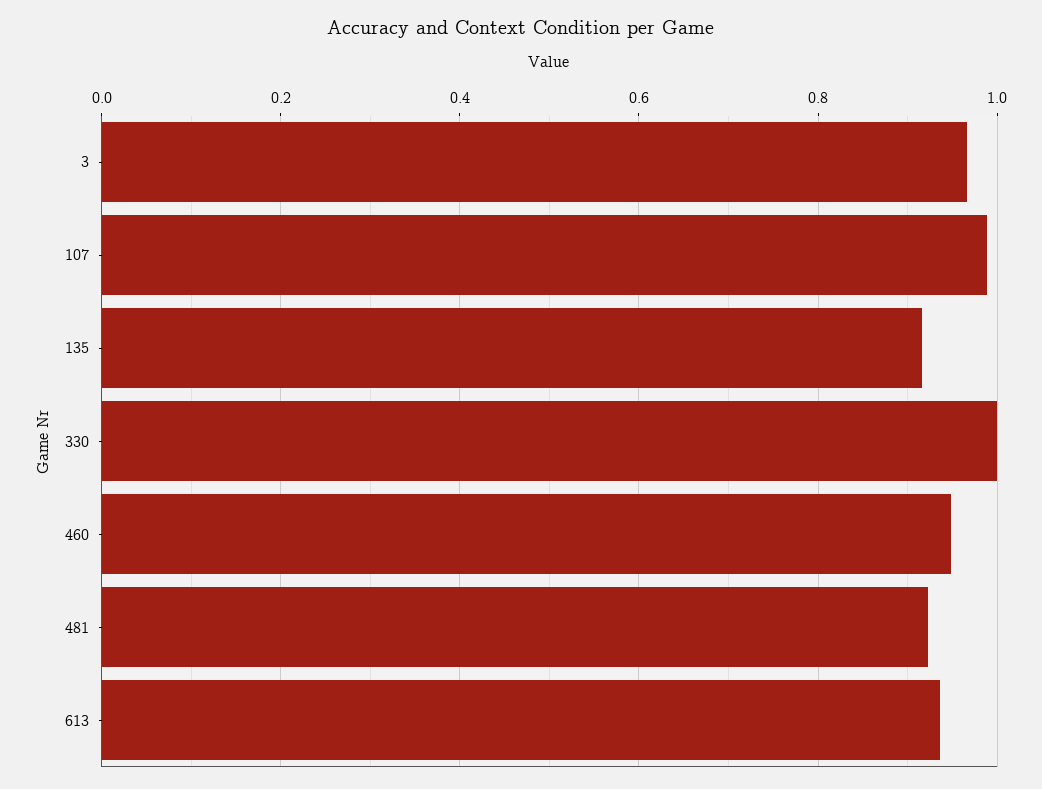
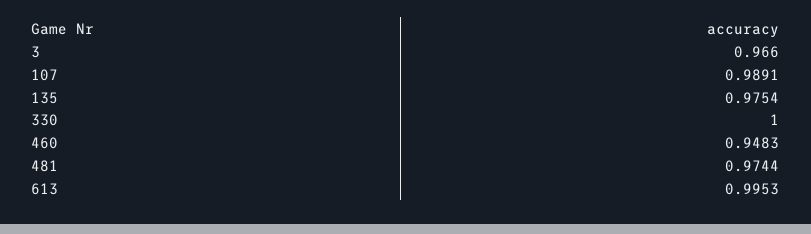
135: 0.92 -> 0.9754
481: 0.92 -> 0.9744
613: 0.94 -> 0.9953

